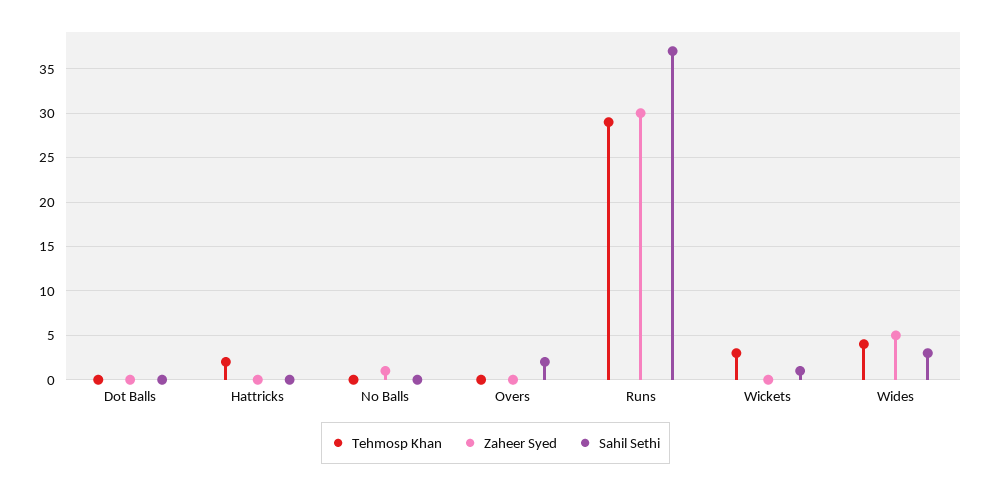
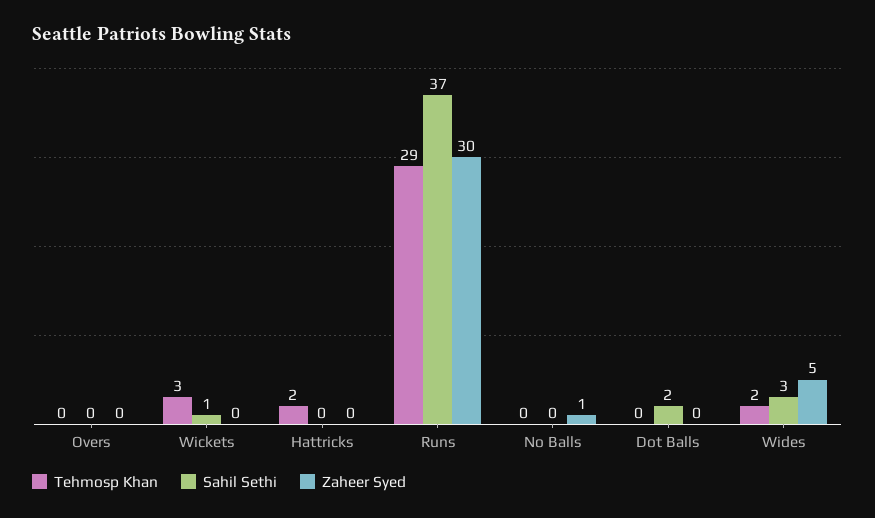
Sahil Sethi, Dot Balls: 0 -> 2
Sahil Sethi, Overs: 2 -> 0
Tehmosp Khan, Wides: 4 -> 2

